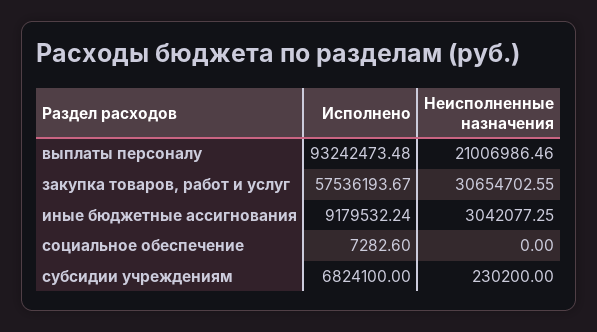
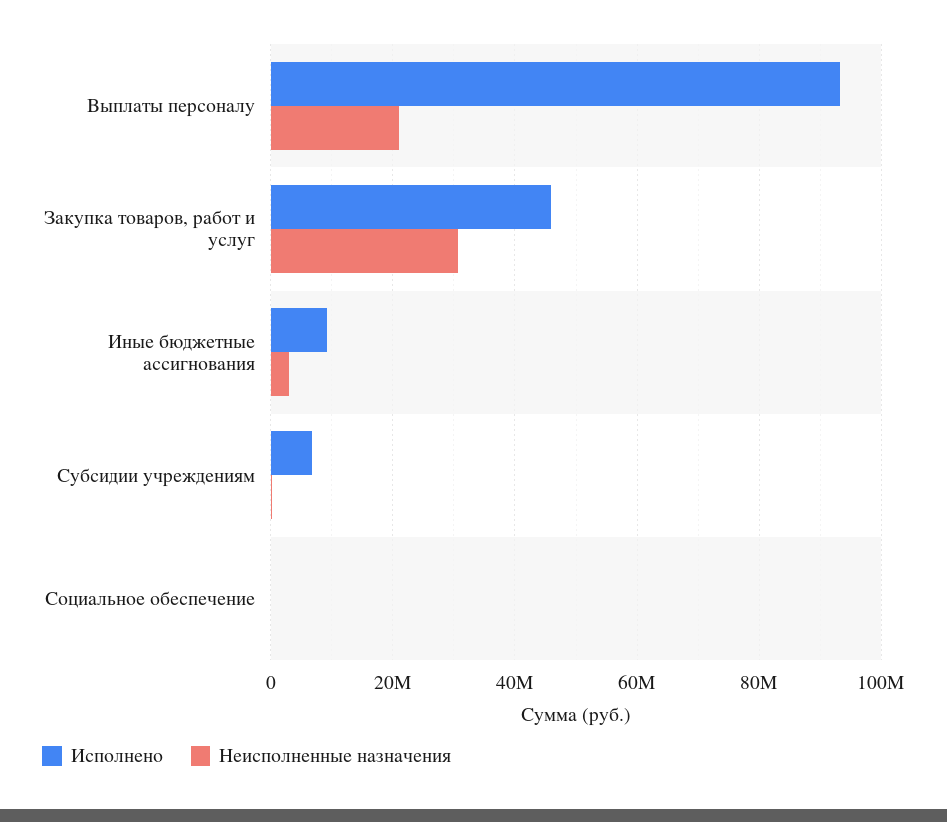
Исполнено, закупка товаров, работ и услуг: 57536193.67 -> 46000000

